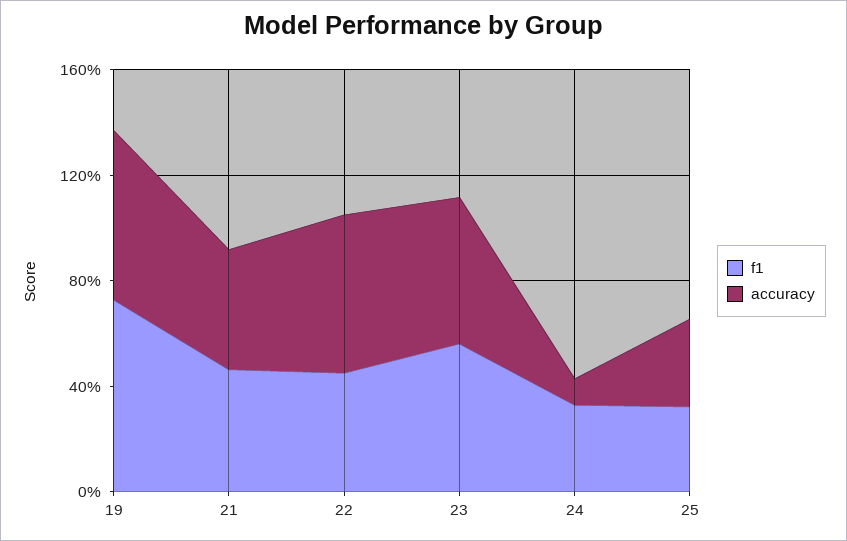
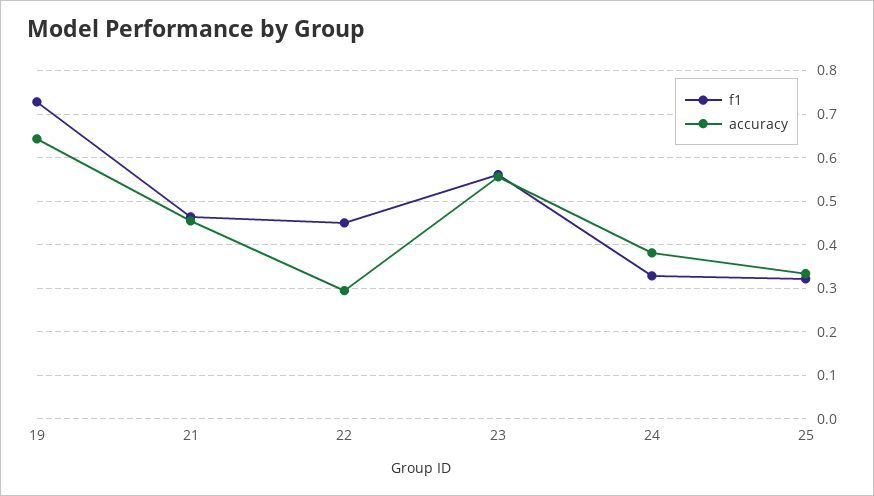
accuracy, 22: 0.6 -> 0.3
accuracy, 24: 0.1 -> 0.38

